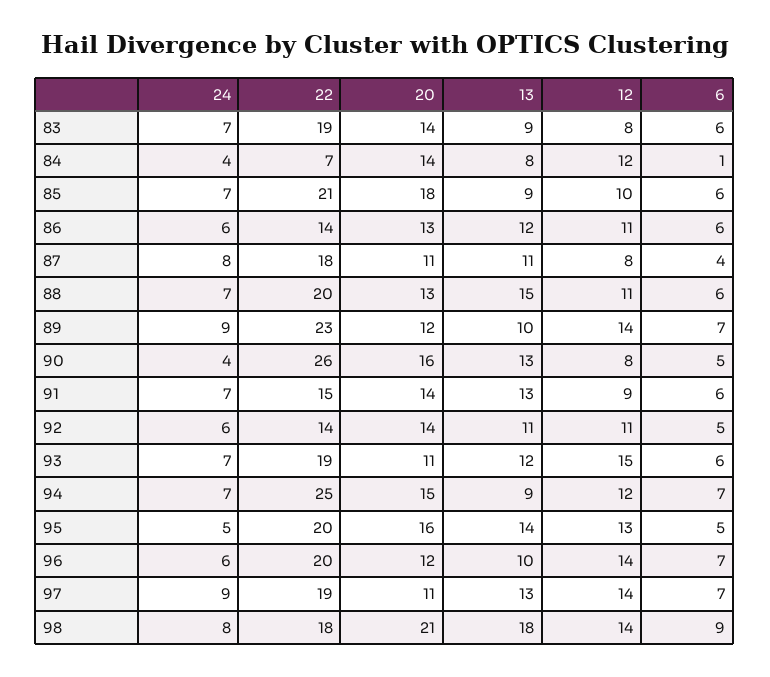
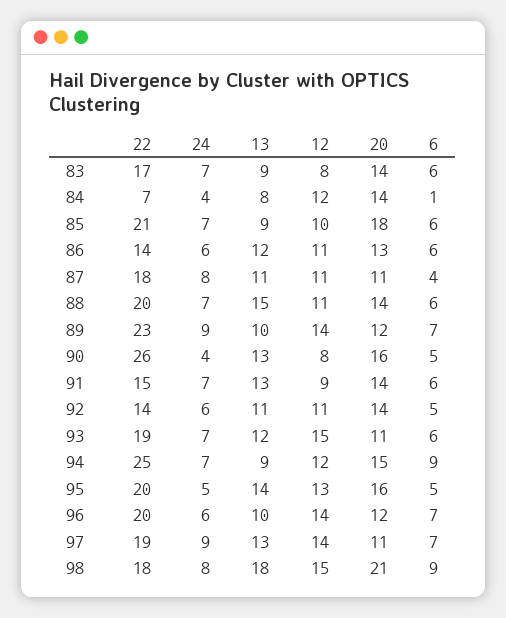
22, 83: 19 -> 17
12, 87: 8 -> 11
20, 88: 13 -> 14
6, 94: 7 -> 9
12, 98: 14 -> 15

